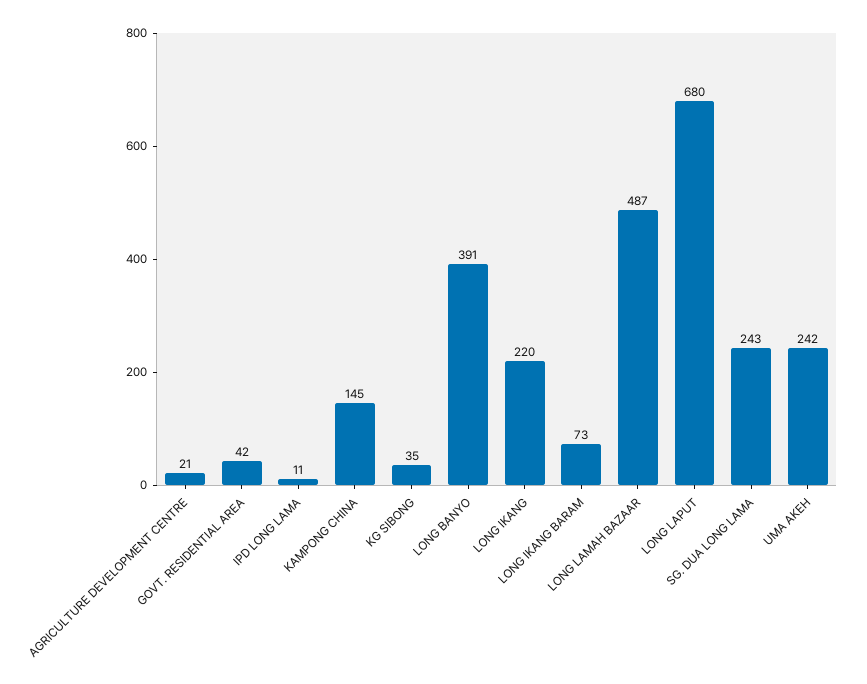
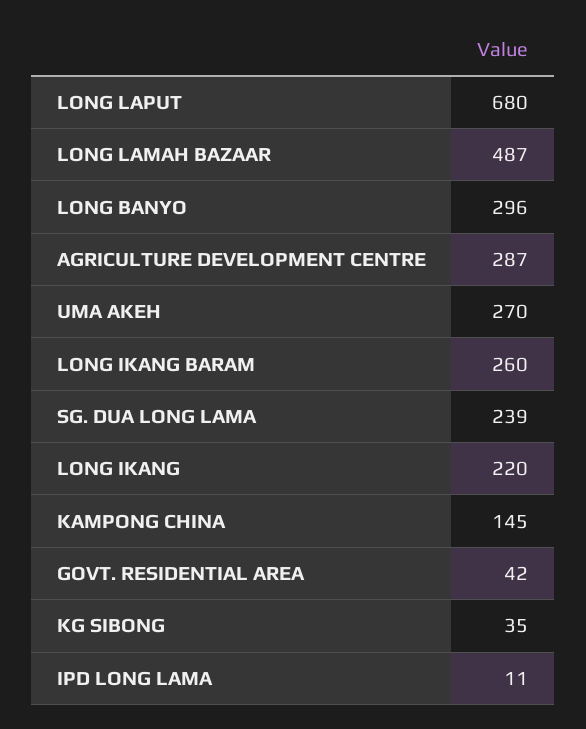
AGRICULTURE DEVELOPMENT CENTRE: 21 -> 287
LONG BANYO: 391 -> 296
LONG IKANG BARAM: 73 -> 260
SG. DUA LONG LAMA: 243 -> 239
UMA AKEH: 242 -> 270

